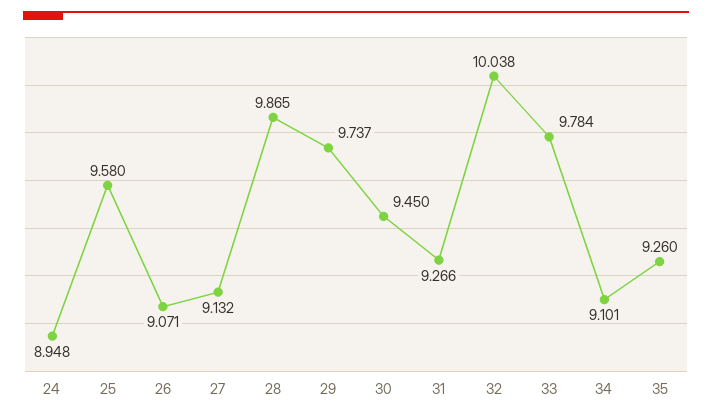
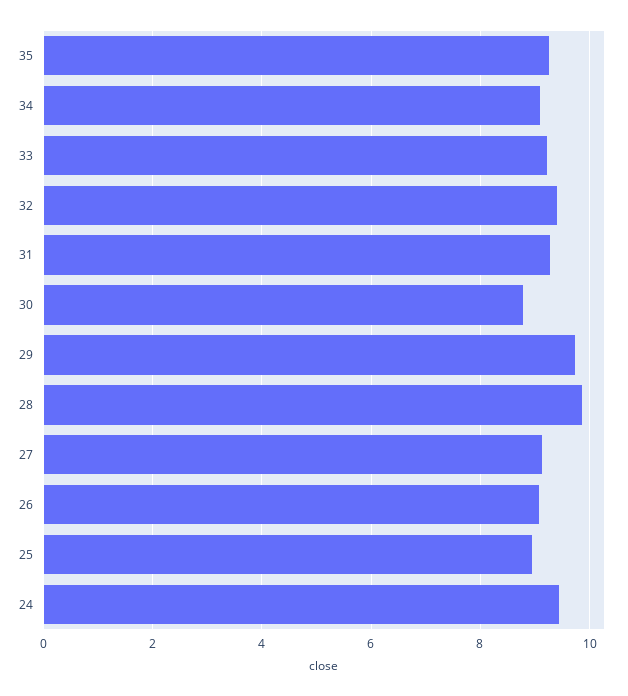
24: 8.948 -> 9.4
25: 9.58 -> 9
30: 9.45 -> 8.8
32: 10.038 -> 9.4
33: 9.784 -> 9.2

